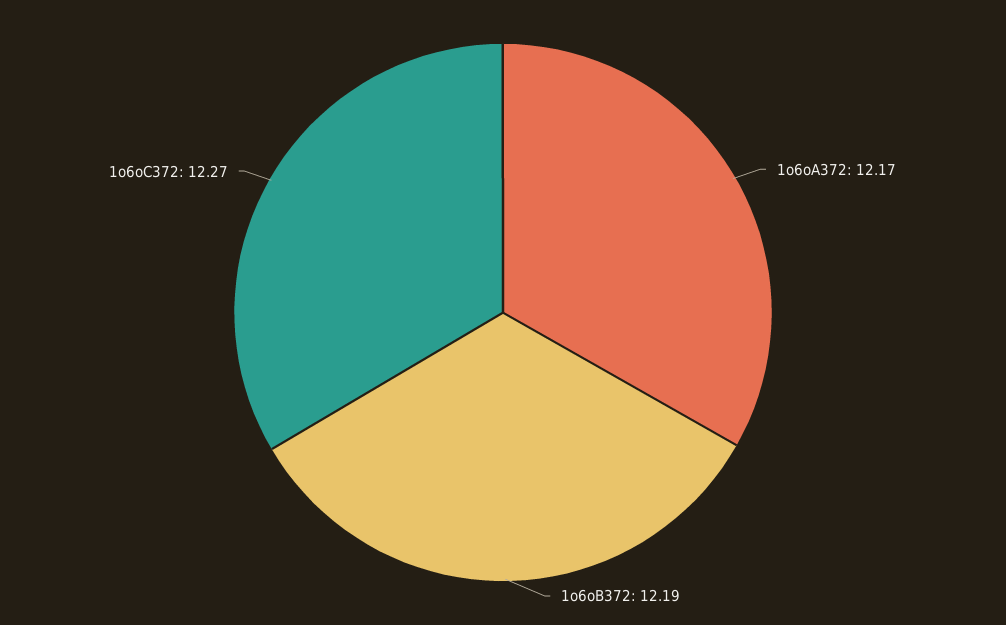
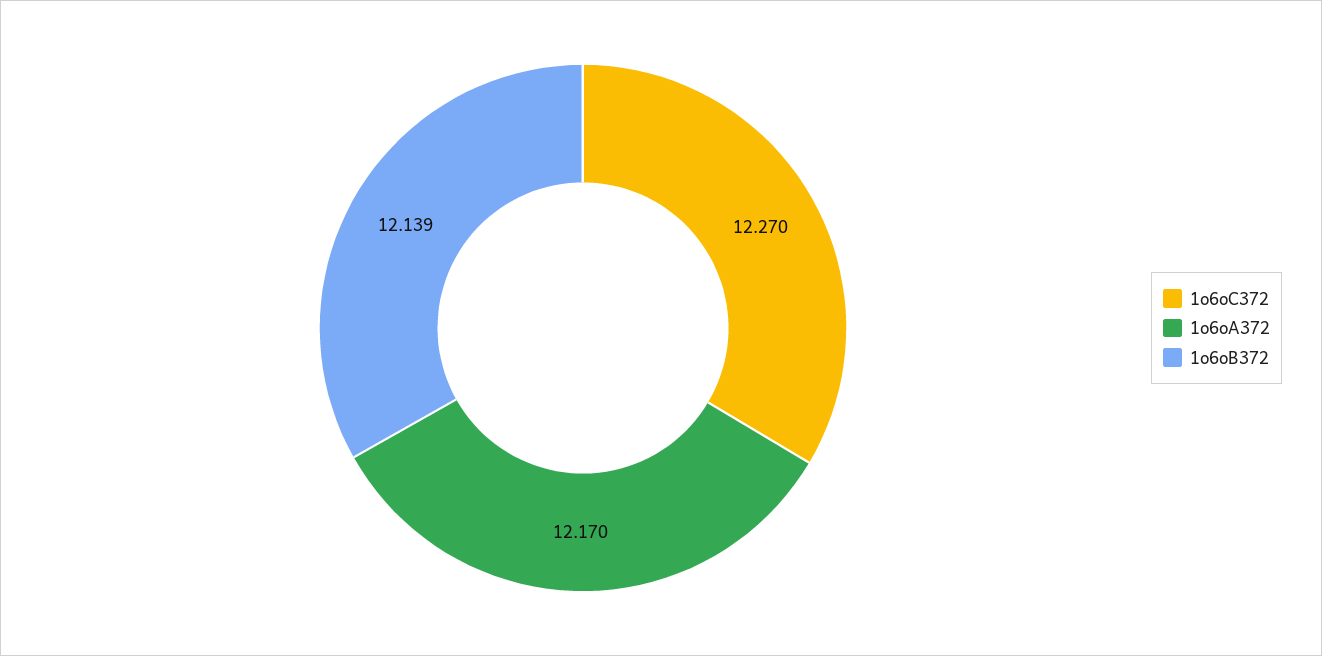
1o6oB372: 12.19 -> 12.139

